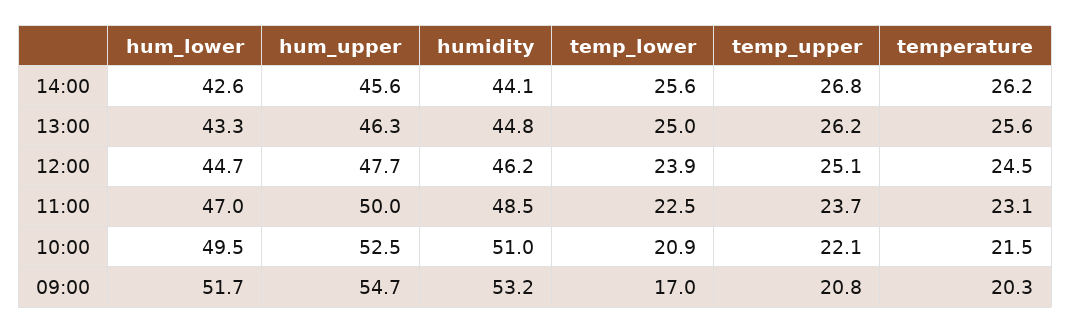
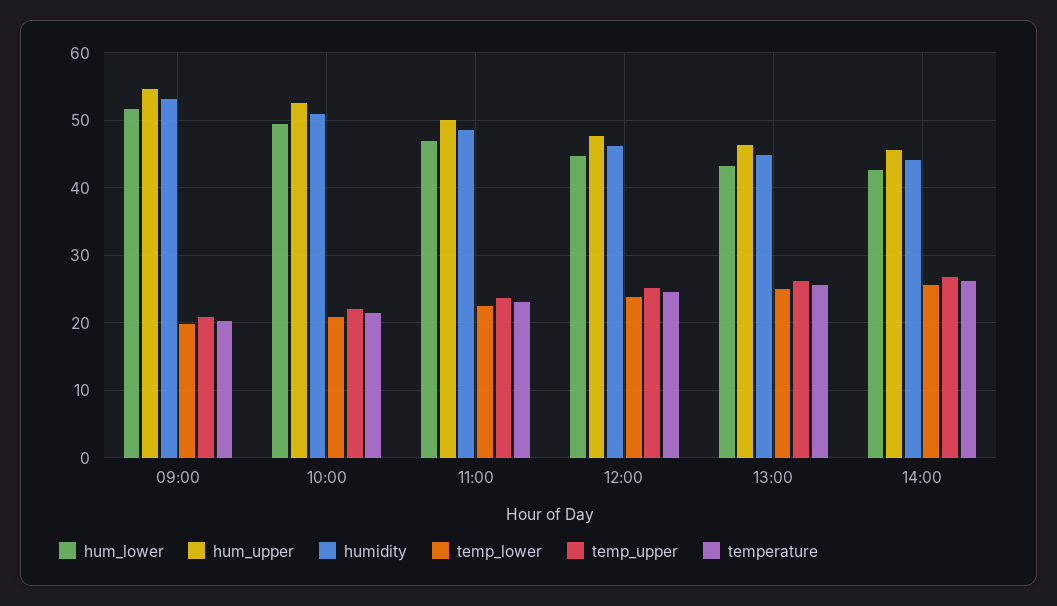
temp_lower, 09:00: 17 -> 20

